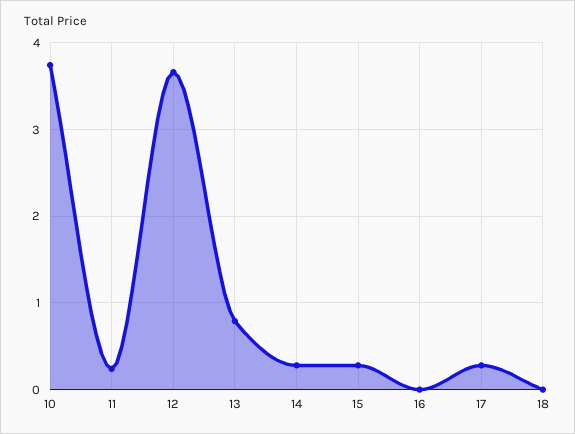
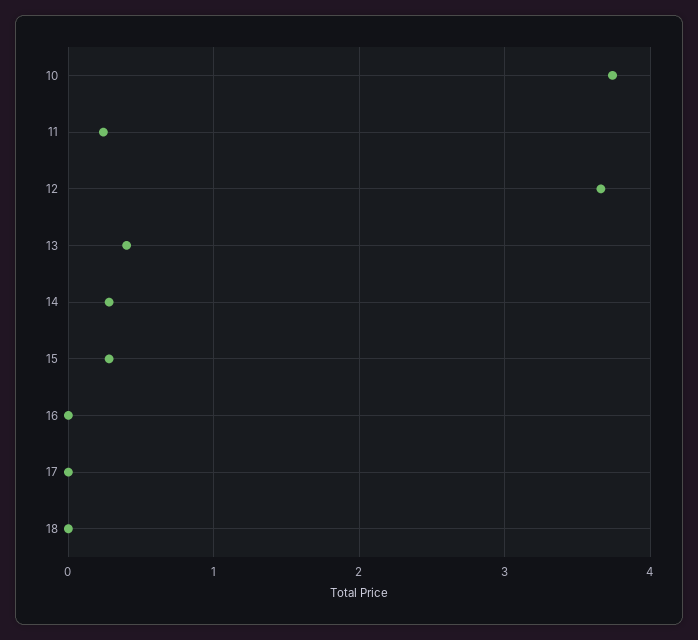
13: 0.8 -> 0.4
17: 0.3 -> 0

